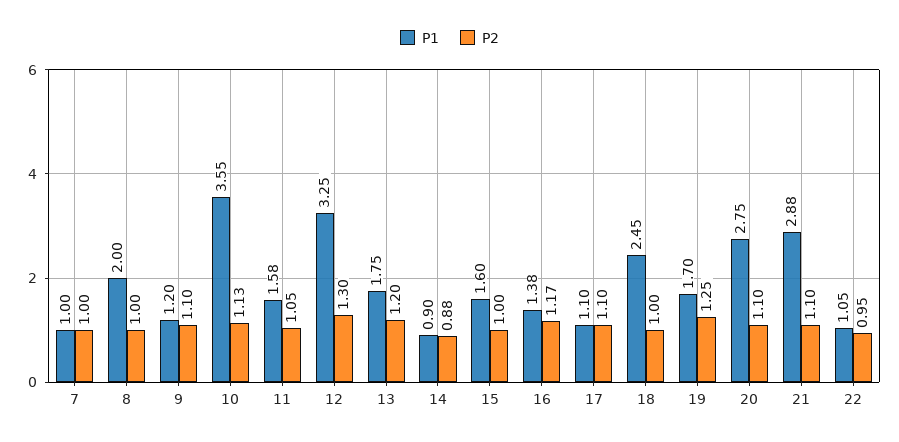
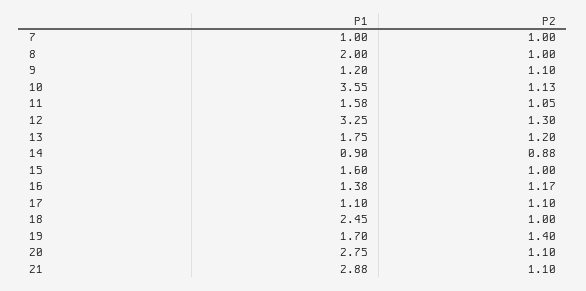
P2, 19: 1.25 -> 1.4
P1, 22: 1.05 -> none
P2, 22: 0.95 -> none

